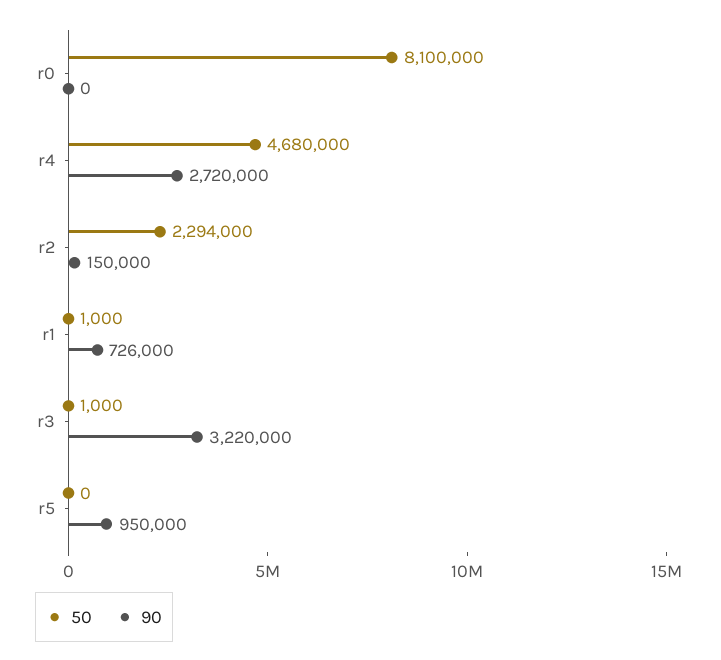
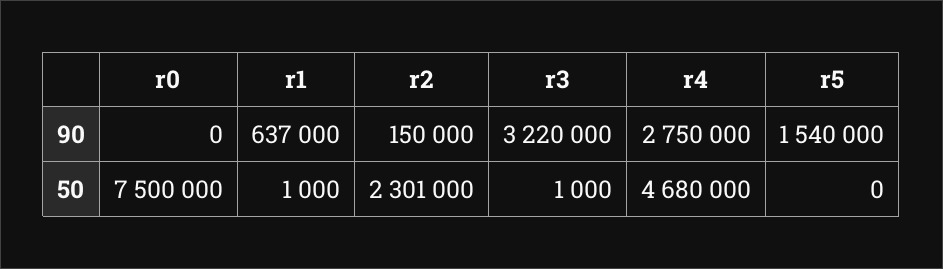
50, r0: 8100000 -> 7500000
90, r4: 2720000 -> 2750000
50, r2: 2294000 -> 2301000
90, r1: 726000 -> 637000
90, r5: 950000 -> 1540000

